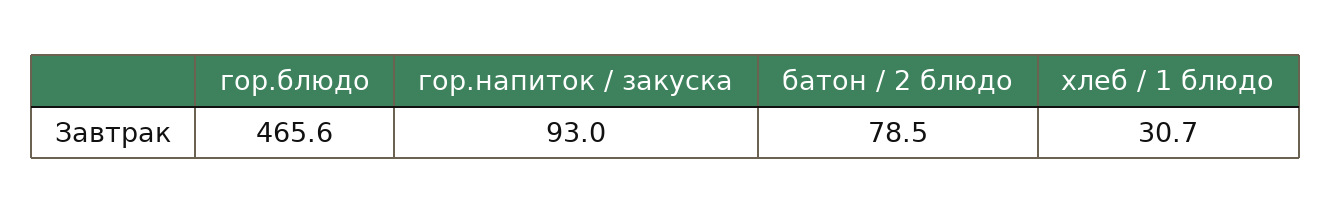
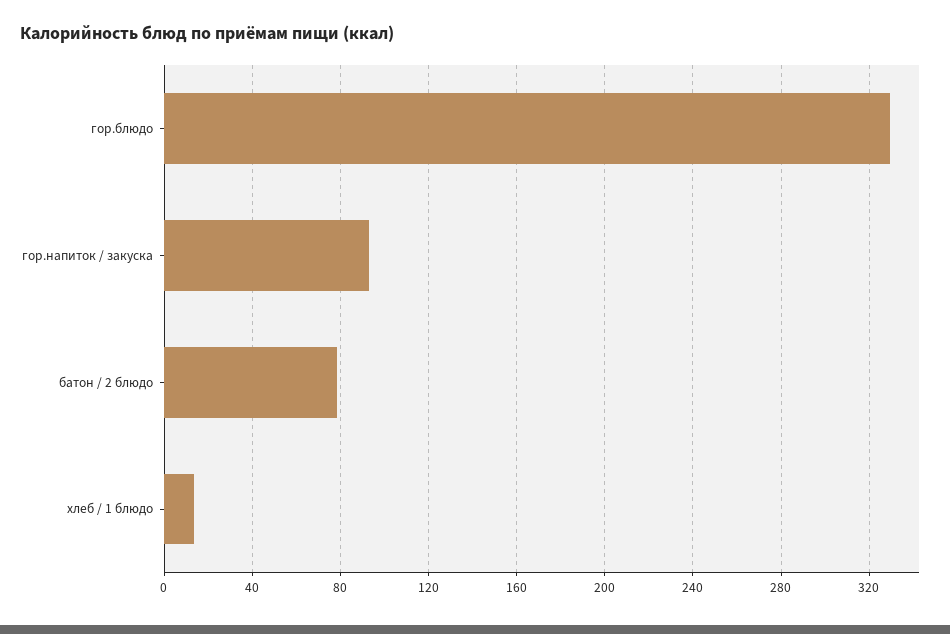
гор.блюдо: 465.6 -> 330
хлеб / 1 блюдо: 30.7 -> 15

